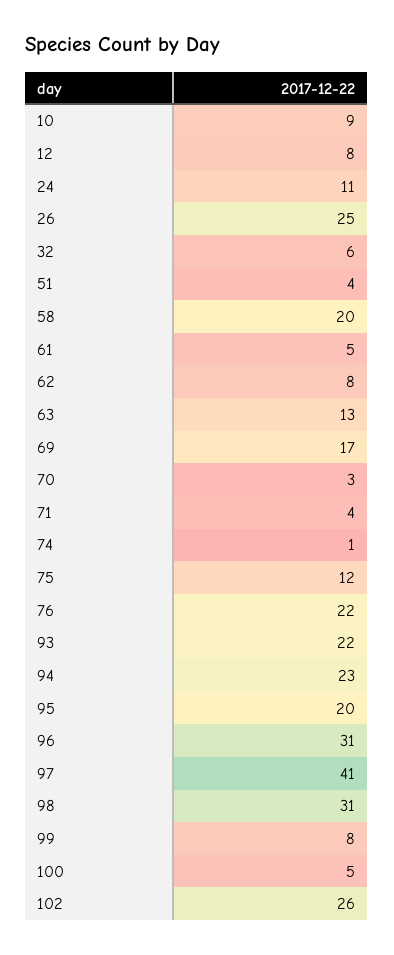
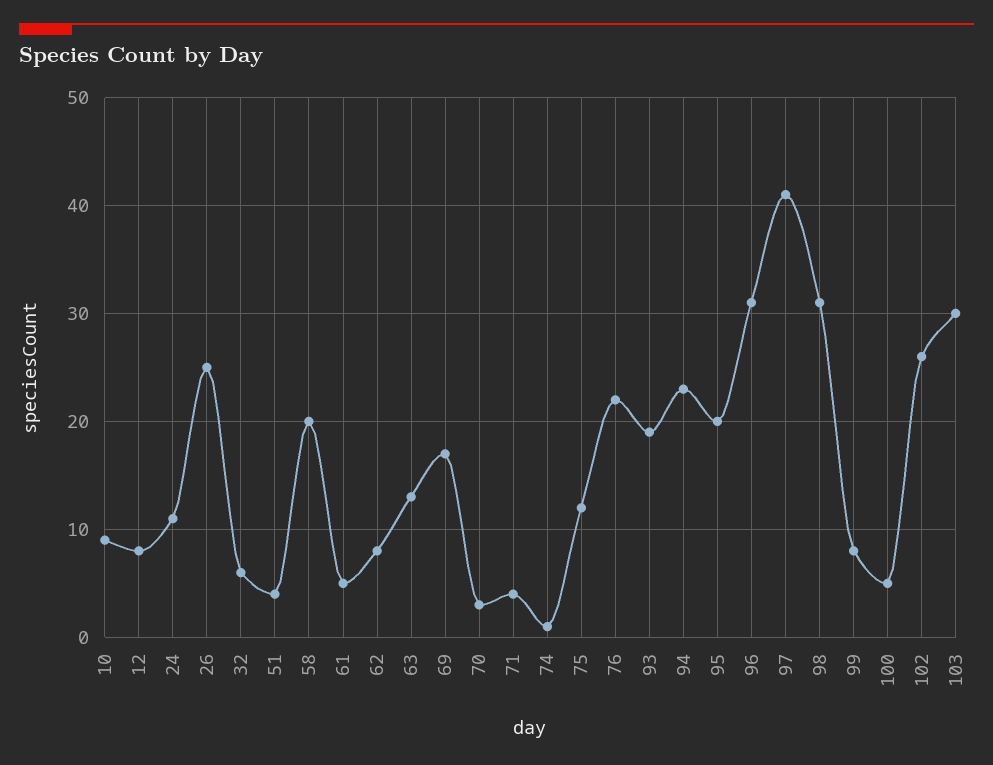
93: 22 -> 19
103: none -> 30

